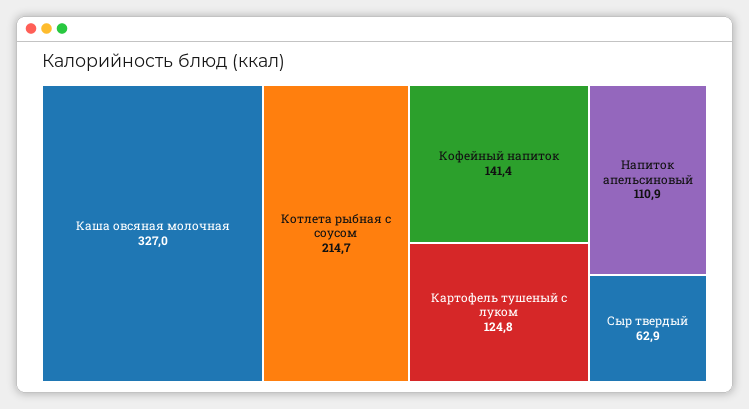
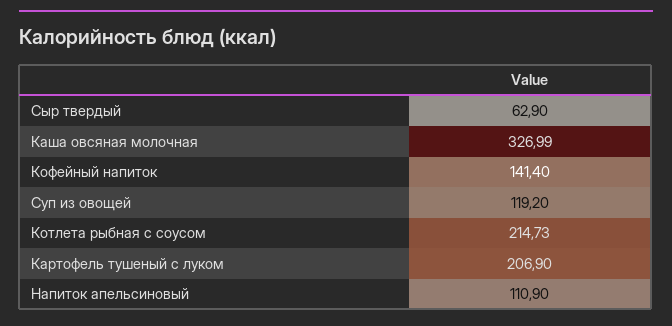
Картофель тушеный с луком: 124.8 -> 206.9
Суп из овощей: none -> 119.2

